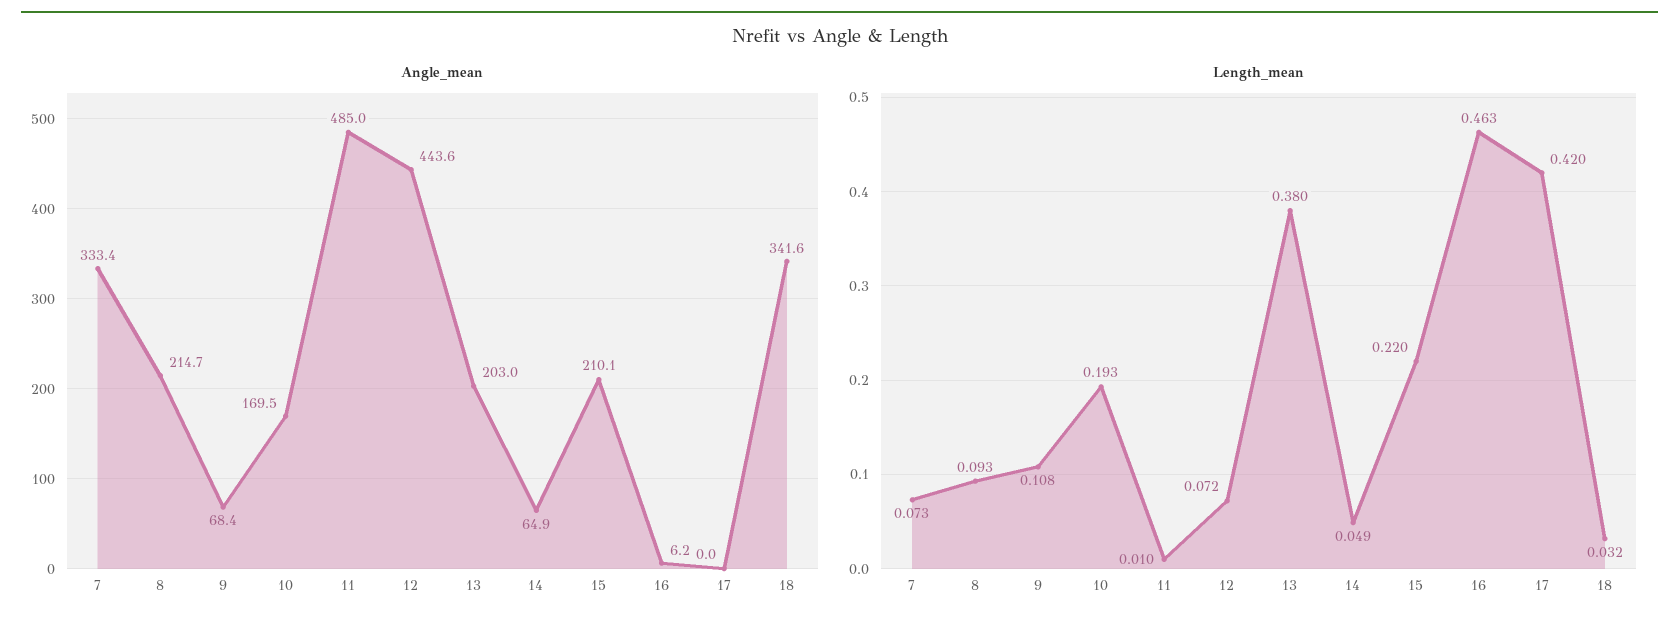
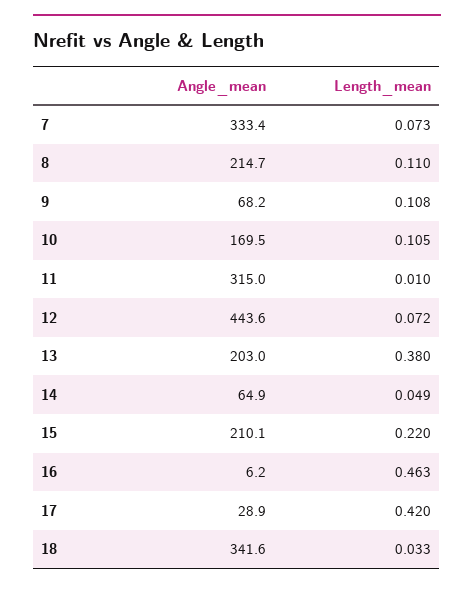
Angle_mean, 9: 68.4 -> 68.2
Angle_mean, 11: 485 -> 315
Angle_mean, 17: 0 -> 28.9
Length_mean, 8: 0.093 -> 0.11
Length_mean, 10: 0.193 -> 0.105
Length_mean, 18: 0.032 -> 0.033

